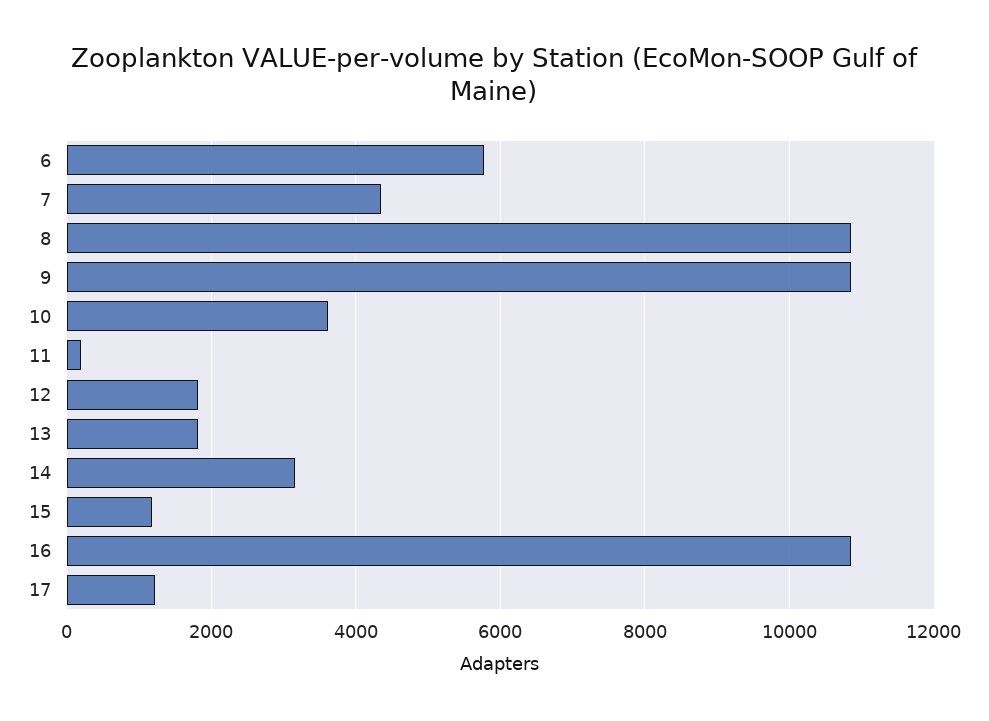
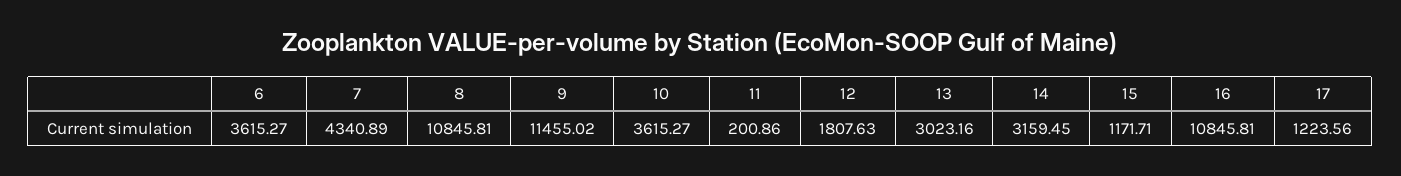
6: 5800 -> 3615.27
9: 10800 -> 11455.02
13: 1800 -> 3023.16

